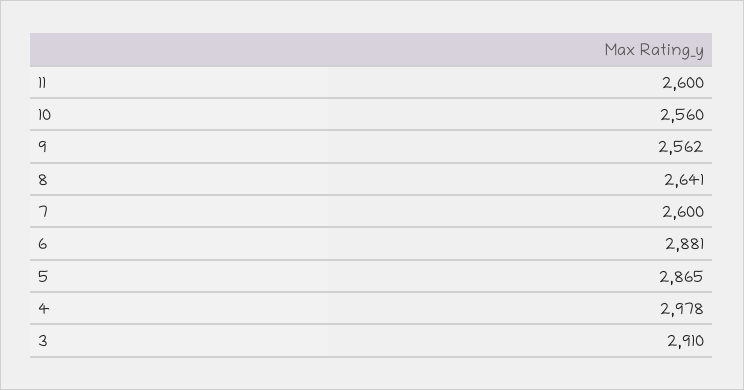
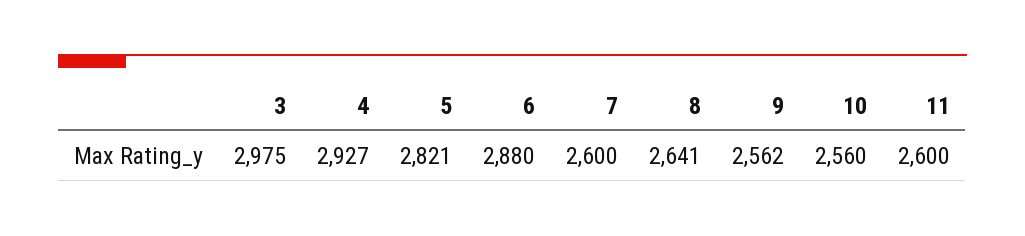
6: 2881 -> 2880
5: 2865 -> 2821
4: 2978 -> 2927
3: 2910 -> 2975

